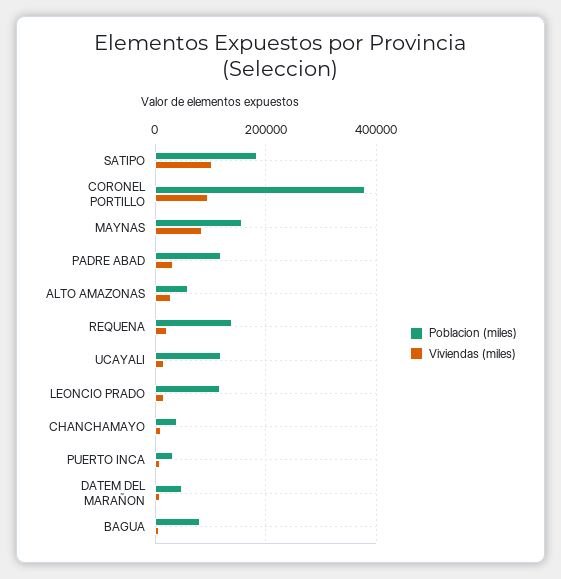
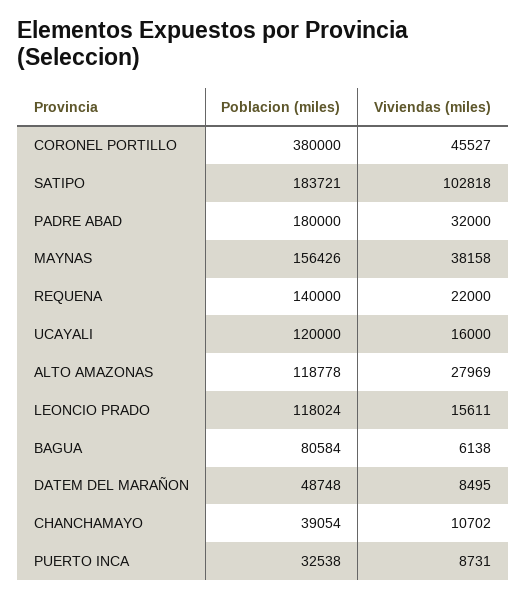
Viviendas (miles), CORONEL PORTILLO: 100000 -> 45527
Viviendas (miles), MAYNAS: 80000 -> 38158
Poblacion (miles), PADRE ABAD: 120000 -> 180000
Poblacion (miles), ALTO AMAZONAS: 60000 -> 118778

